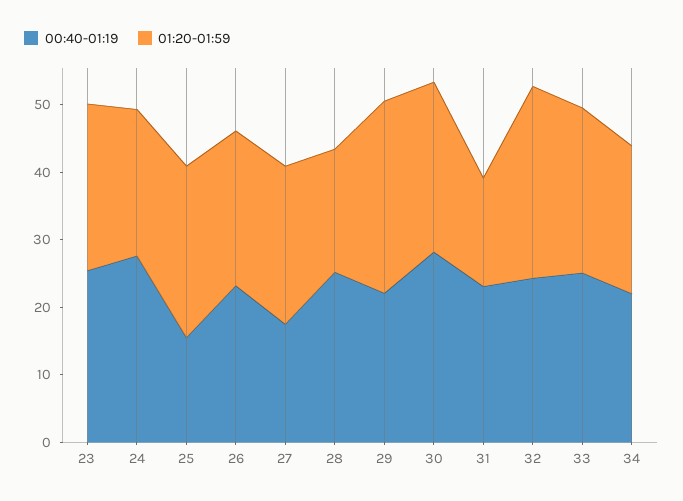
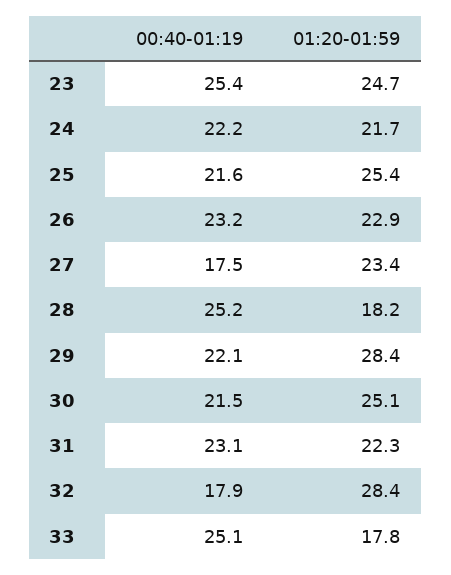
00:40-01:19, 24: 28 -> 22.2
00:40-01:19, 25: 16 -> 21.6
00:40-01:19, 30: 28 -> 21.5
01:20-01:59, 31: 16 -> 22.3
00:40-01:19, 32: 24 -> 17.9
01:20-01:59, 33: 24 -> 17.8
00:40-01:19, 34: 22 -> none
01:20-01:59, 34: 22 -> none

